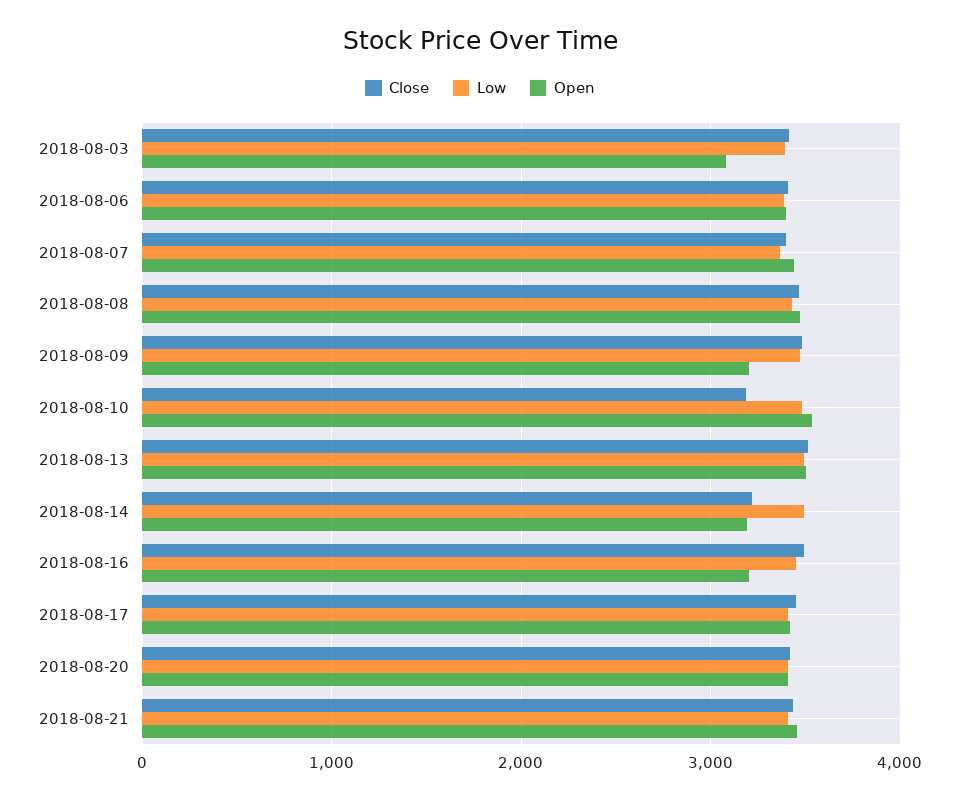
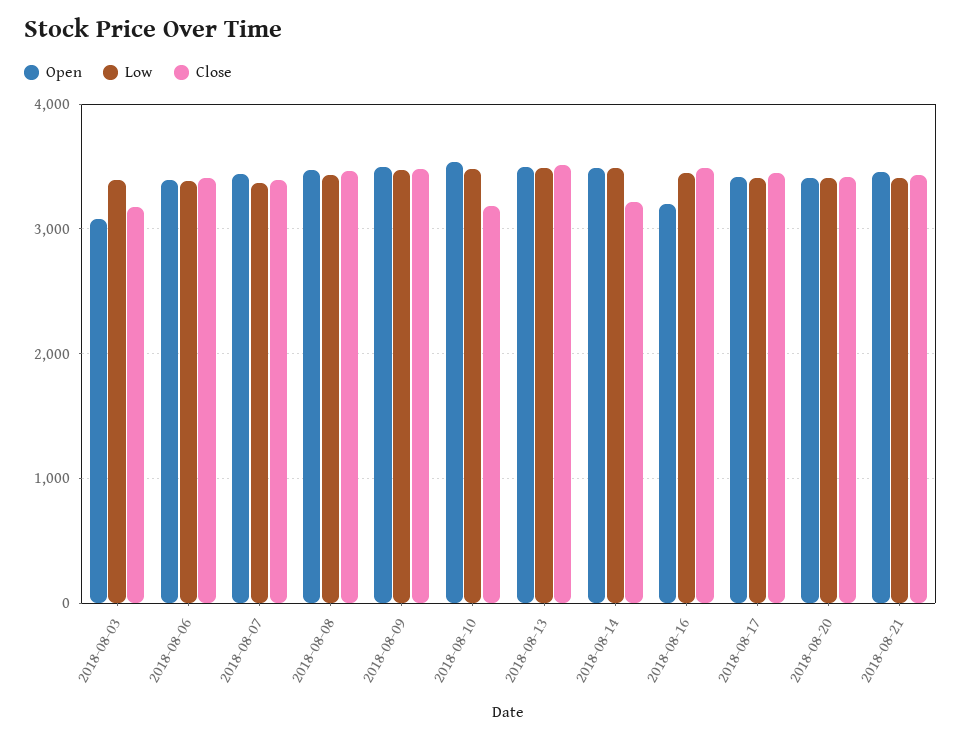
Close, 2018-08-03: 3400 -> 3200
Open, 2018-08-09: 3200 -> 3500
Open, 2018-08-14: 3200 -> 3500

